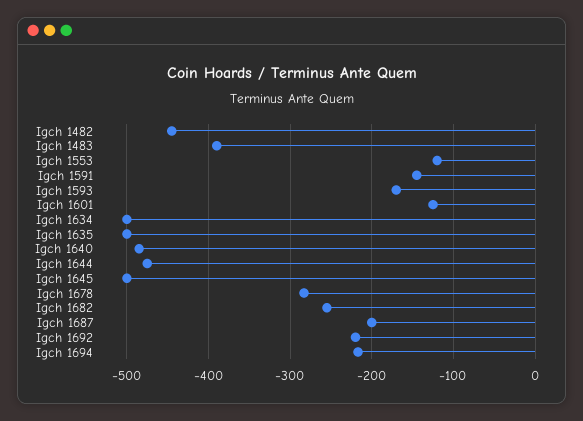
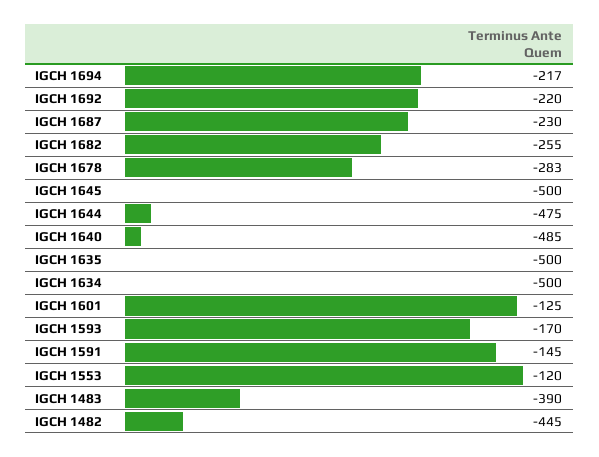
Igch 1687: -200 -> -230

